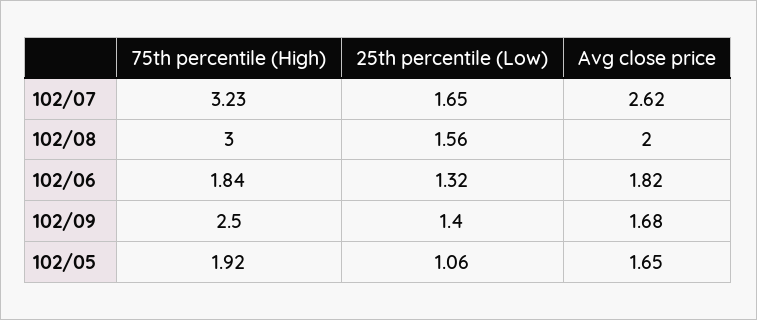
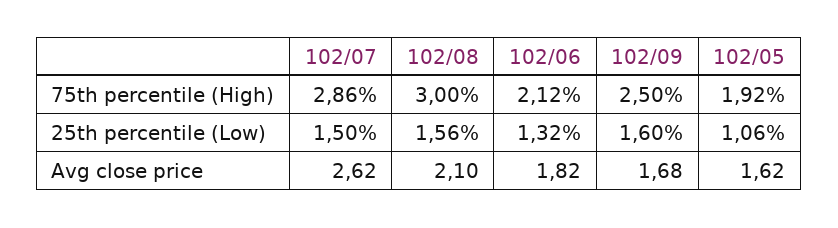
75th percentile (High), 102/07: 3.23 -> 2.86
25th percentile (Low), 102/07: 1.65 -> 1.5
Avg close price, 102/08: 2 -> 2.1
75th percentile (High), 102/06: 1.84 -> 2.12
25th percentile (Low), 102/09: 1.4 -> 1.6
Avg close price, 102/05: 1.65 -> 1.62

